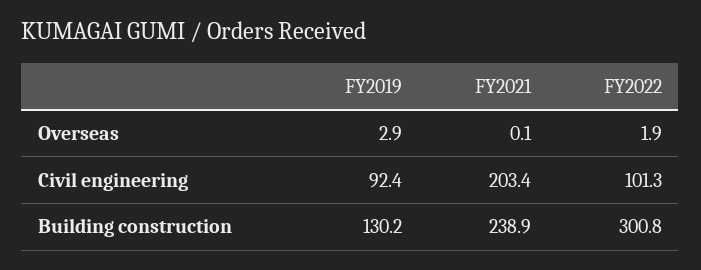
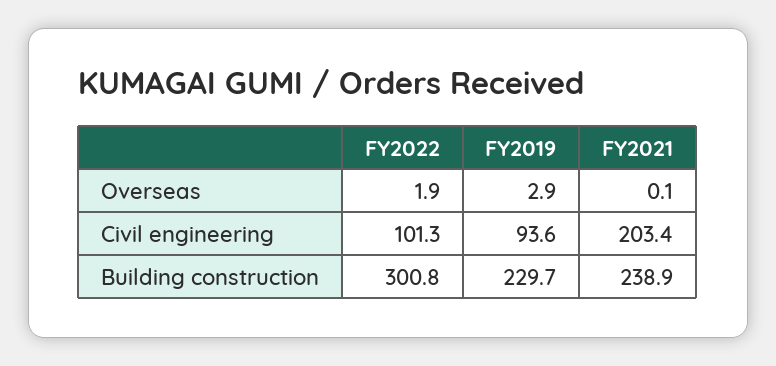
FY2019, Civil engineering: 92.4 -> 93.6
FY2019, Building construction: 130.2 -> 229.7

